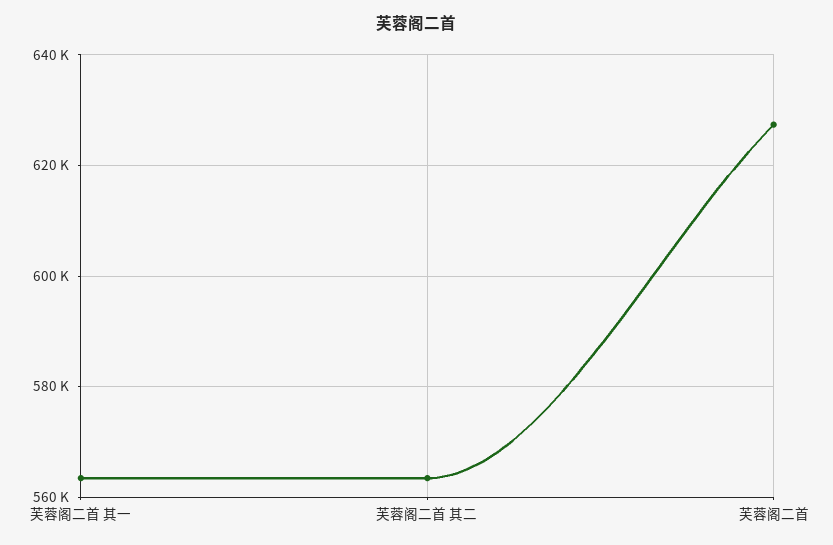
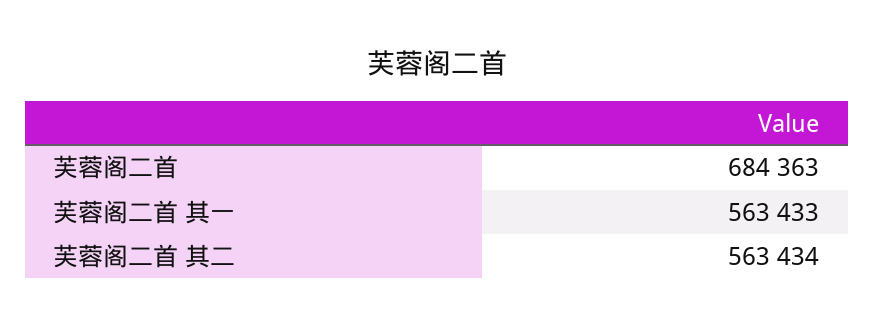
芙蓉阁二首: 628000 -> 684363

